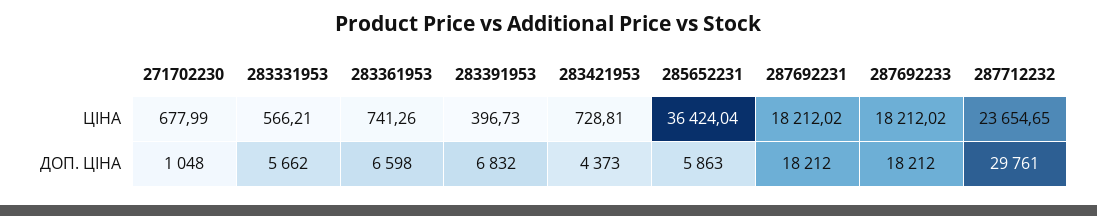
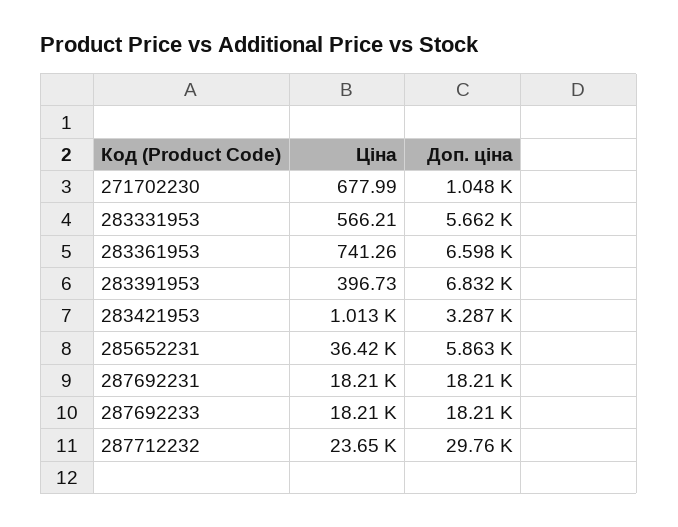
283421953, ЦІНА: 728.81 -> 1013
283421953, ДОП. ЦІНА: 4373 -> 3287

